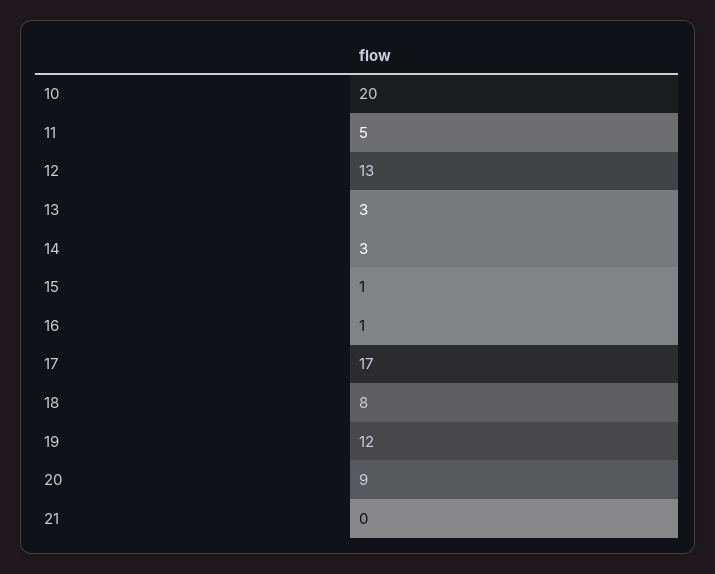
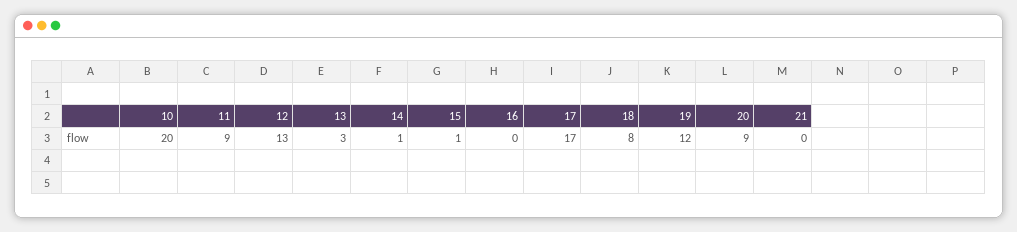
11: 5 -> 9
14: 3 -> 1
16: 1 -> 0

